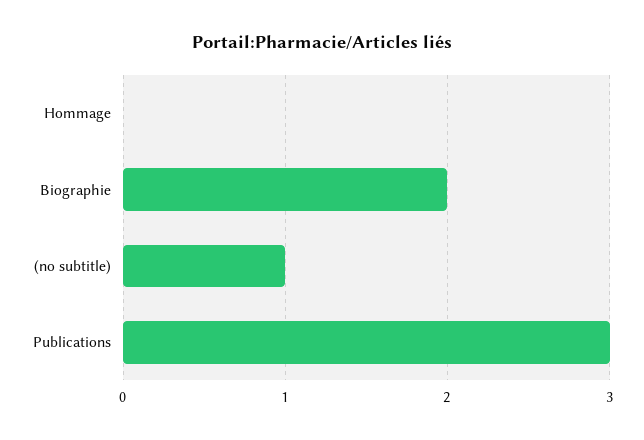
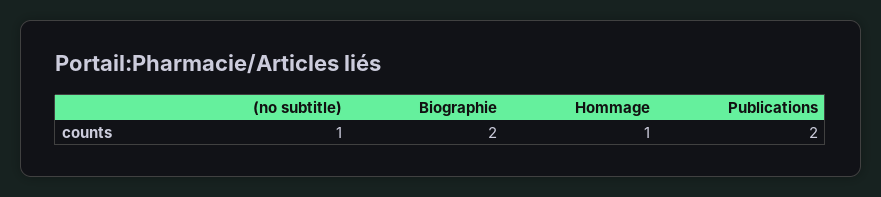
Hommage: 0 -> 1
Publications: 3 -> 2

